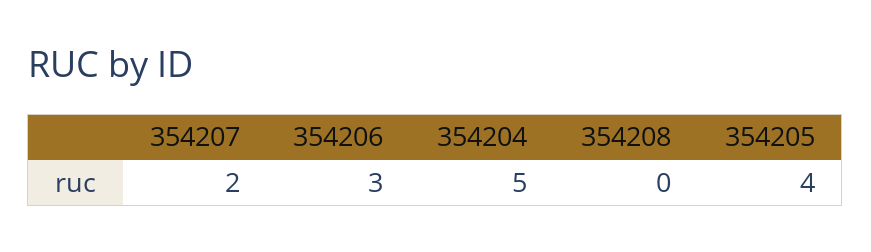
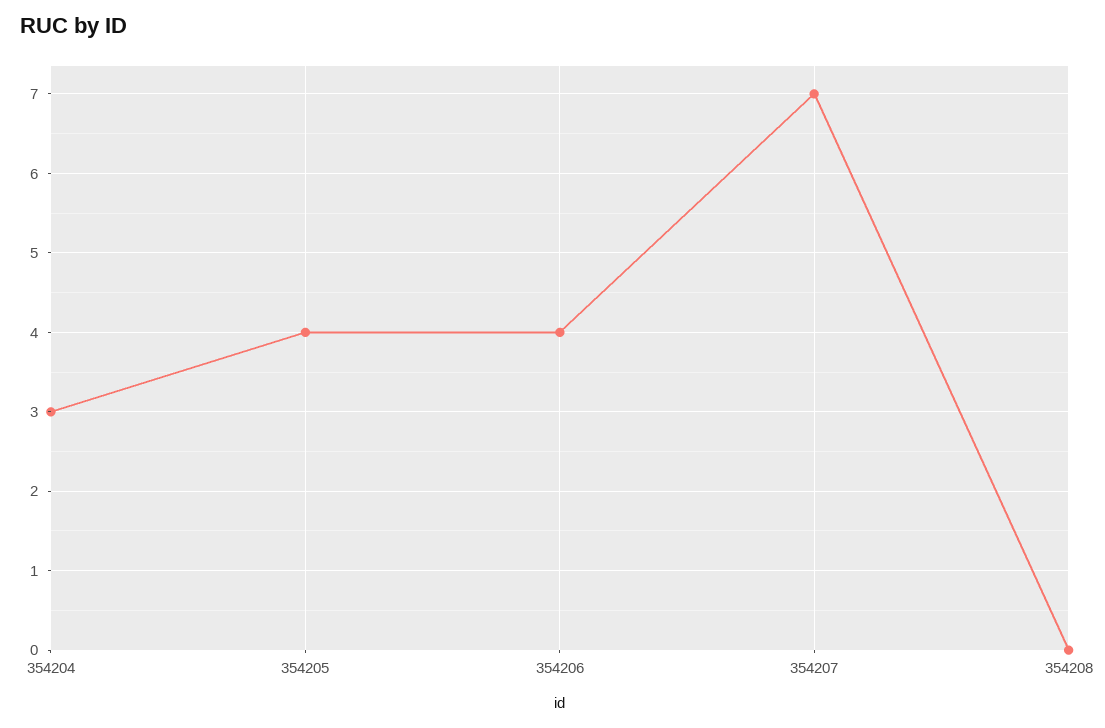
354207: 2 -> 7
354206: 3 -> 4
354204: 5 -> 3

